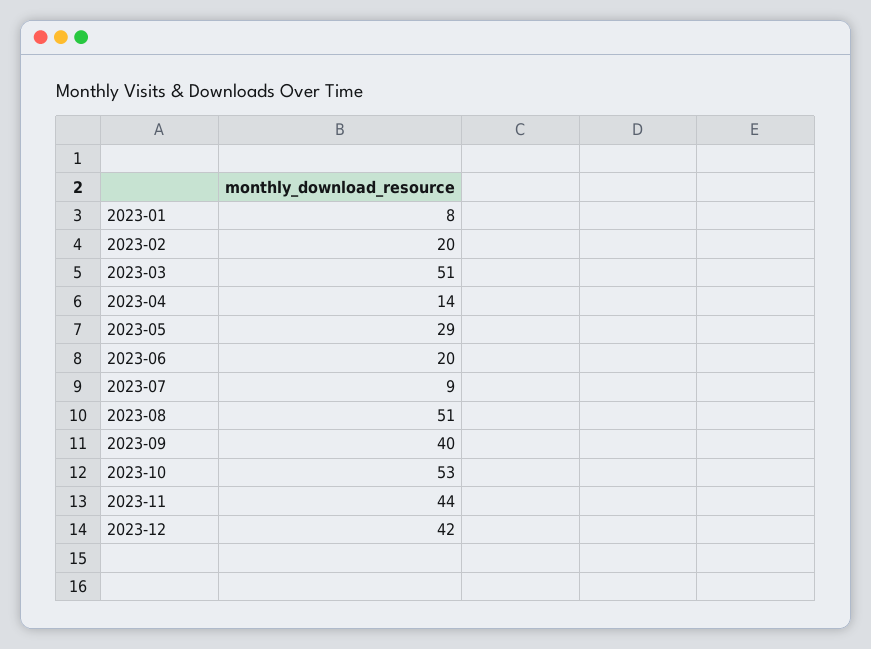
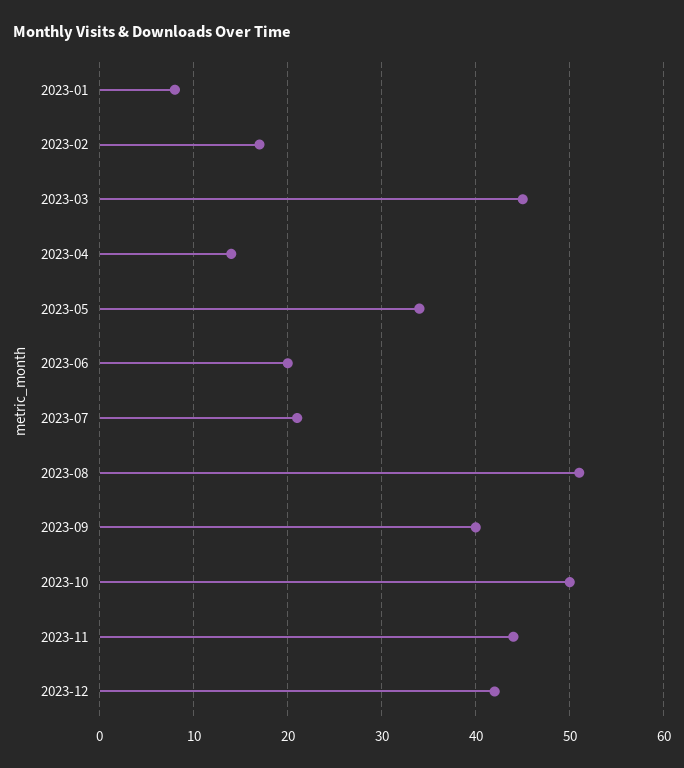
2023-02: 20 -> 17
2023-03: 51 -> 45
2023-05: 29 -> 34
2023-07: 9 -> 21
2023-10: 53 -> 50

